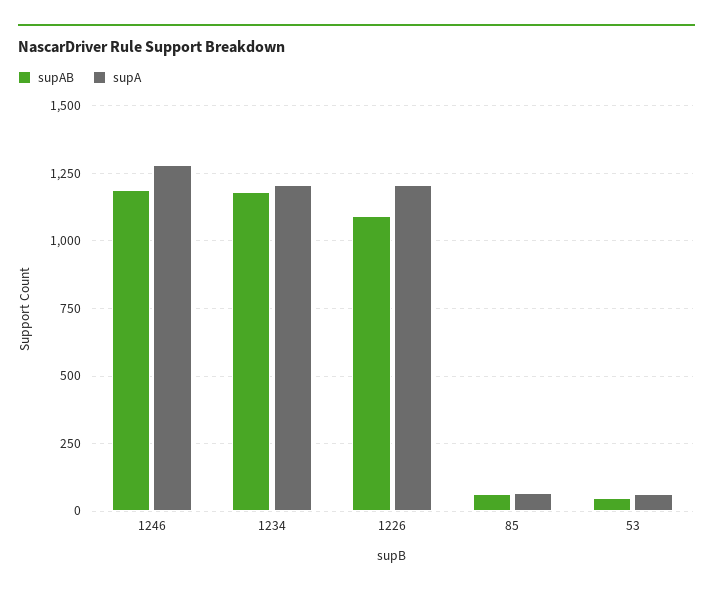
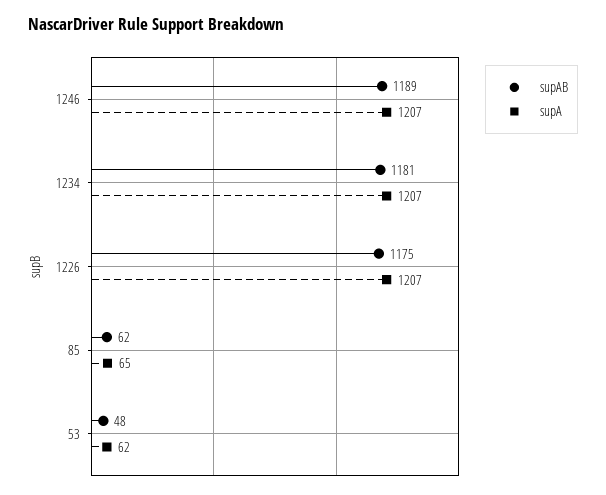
supA, 1246: 1275 -> 1207
supAB, 1226: 1100 -> 1175

